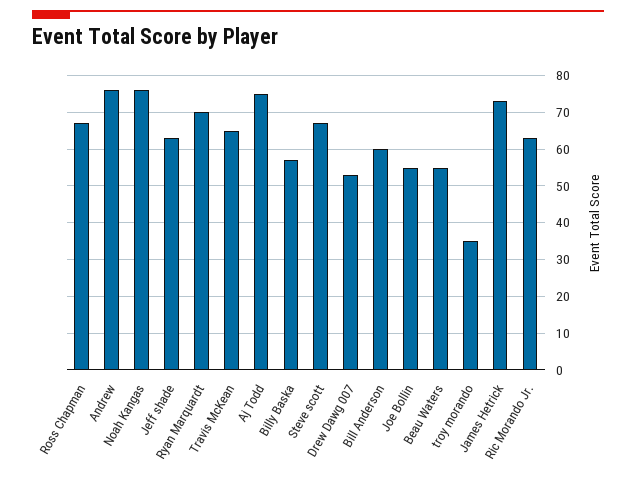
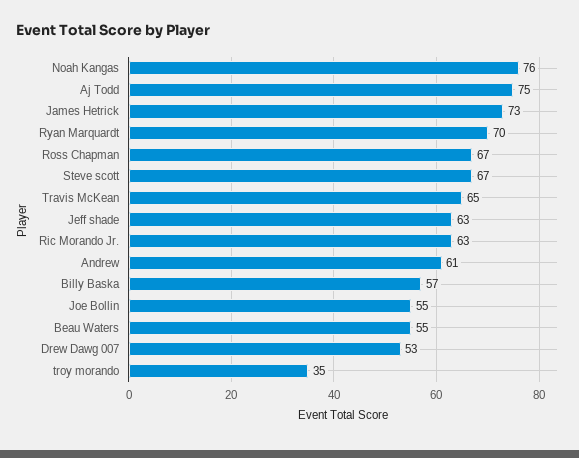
Andrew: 75 -> 61
Bill Anderson: 60 -> none

